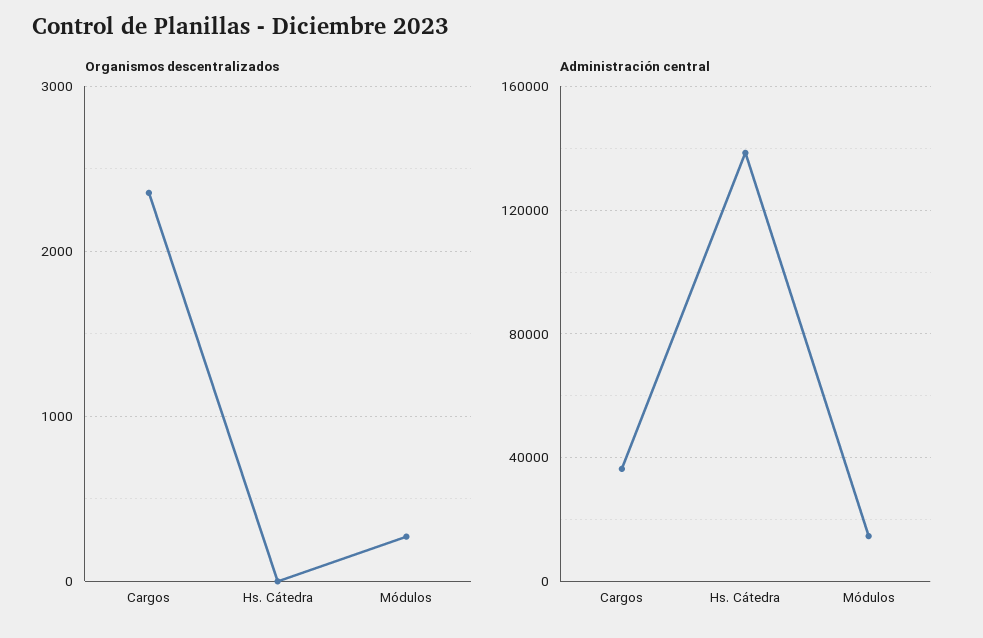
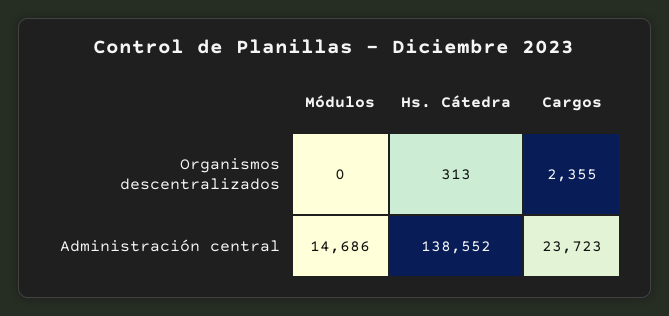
Organismos descentralizados, Hs. Cátedra: 0 -> 313
Organismos descentralizados, Módulos: 300 -> 0
Administración central, Cargos: 35000 -> 23723

